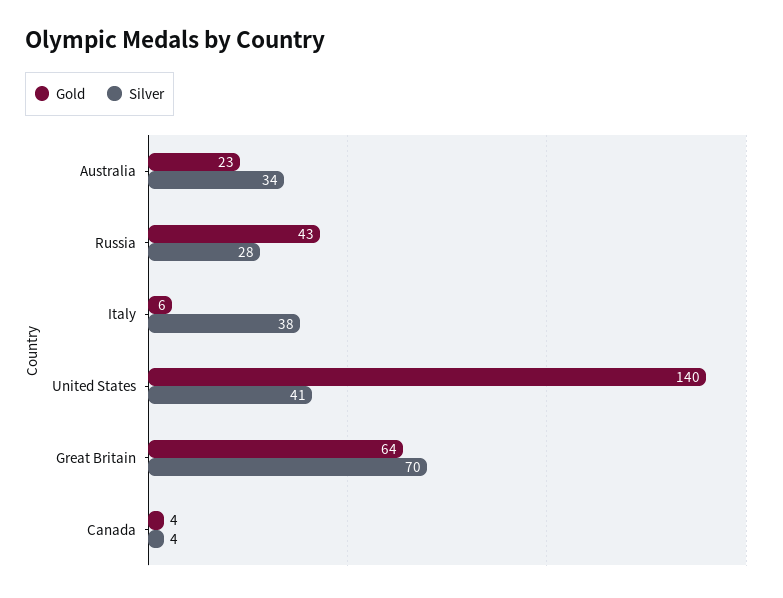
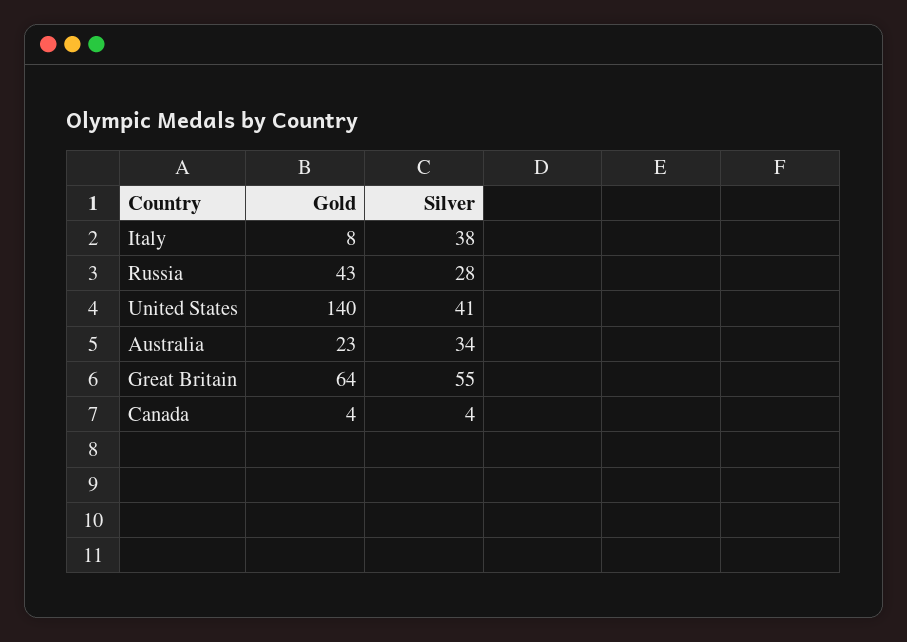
Gold, Italy: 6 -> 8
Silver, Great Britain: 70 -> 55

